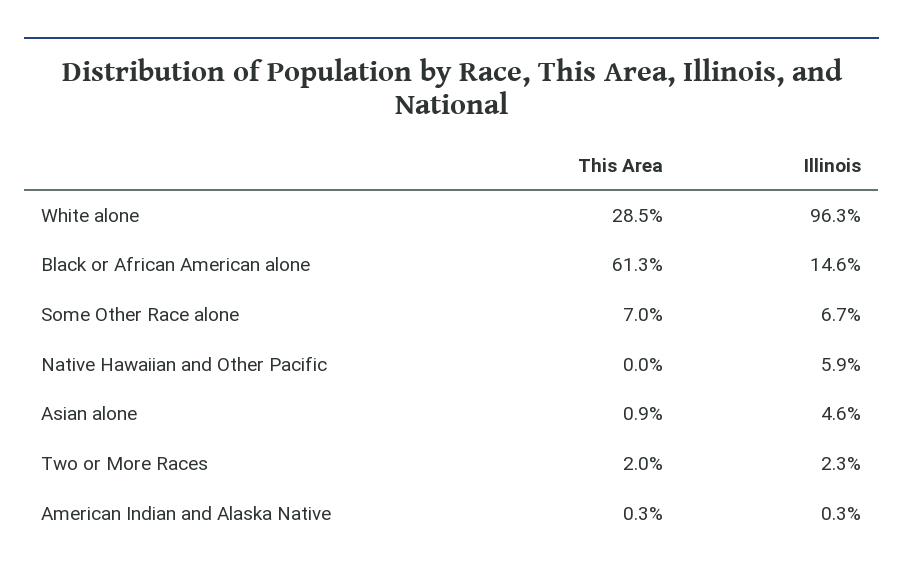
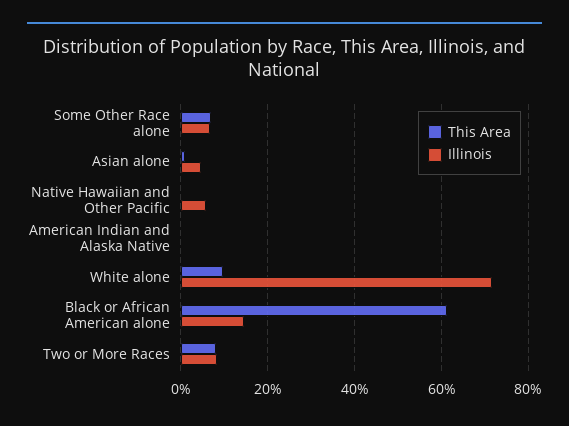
This Area, White alone: 28.5 -> 10
Illinois, White alone: 96.3 -> 72
This Area, Two or More Races: 2 -> 8
Illinois, Two or More Races: 2.3 -> 8

